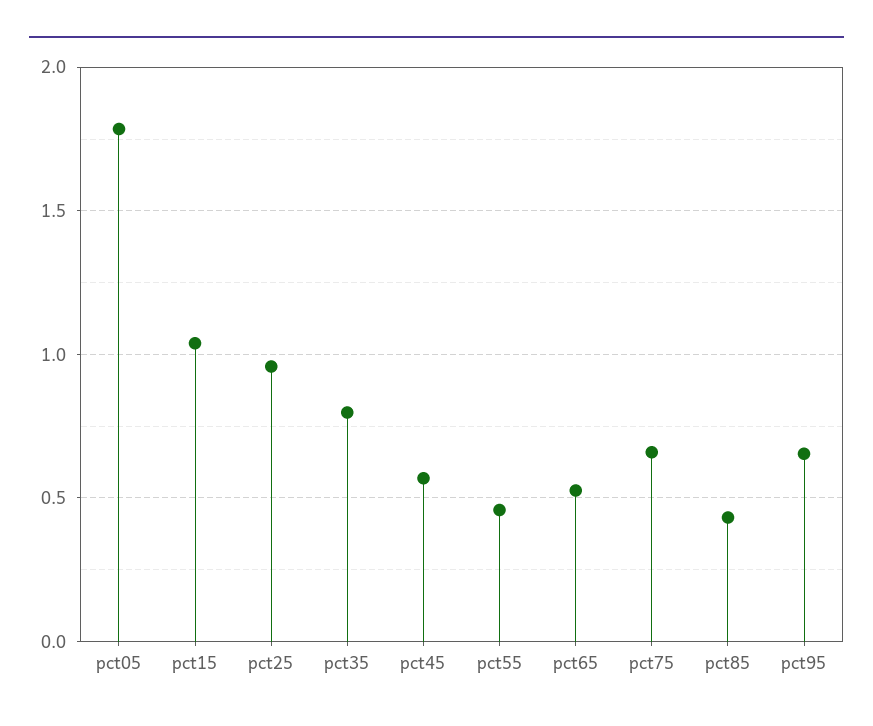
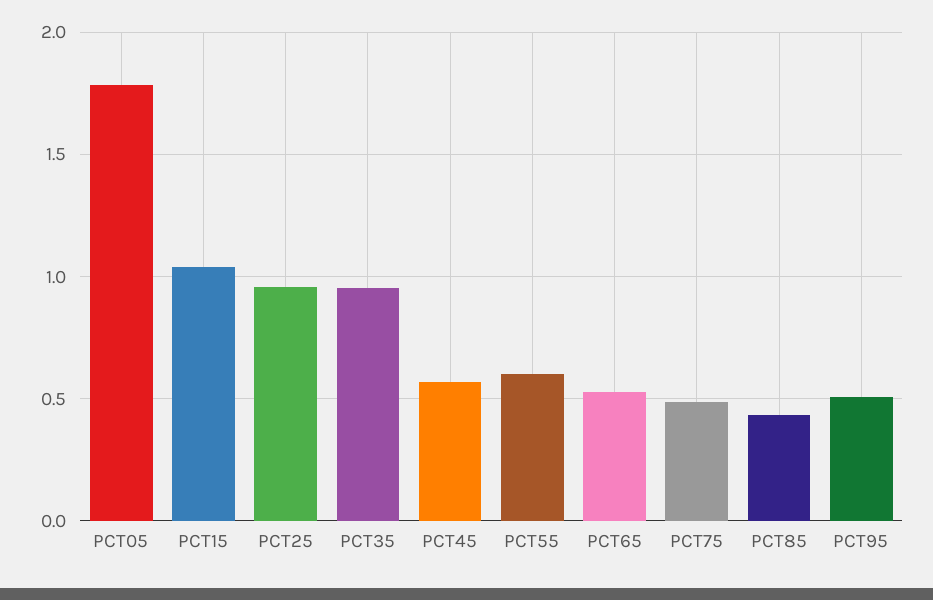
pct35: 0.8 -> 0.95
pct55: 0.45 -> 0.6
pct75: 0.65 -> 0.5
pct95: 0.65 -> 0.5

